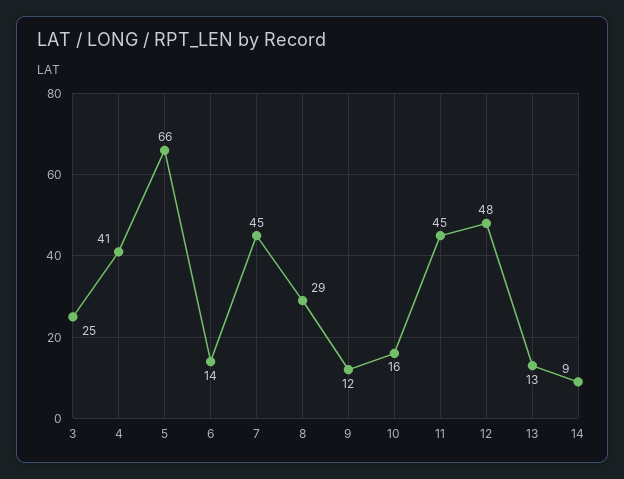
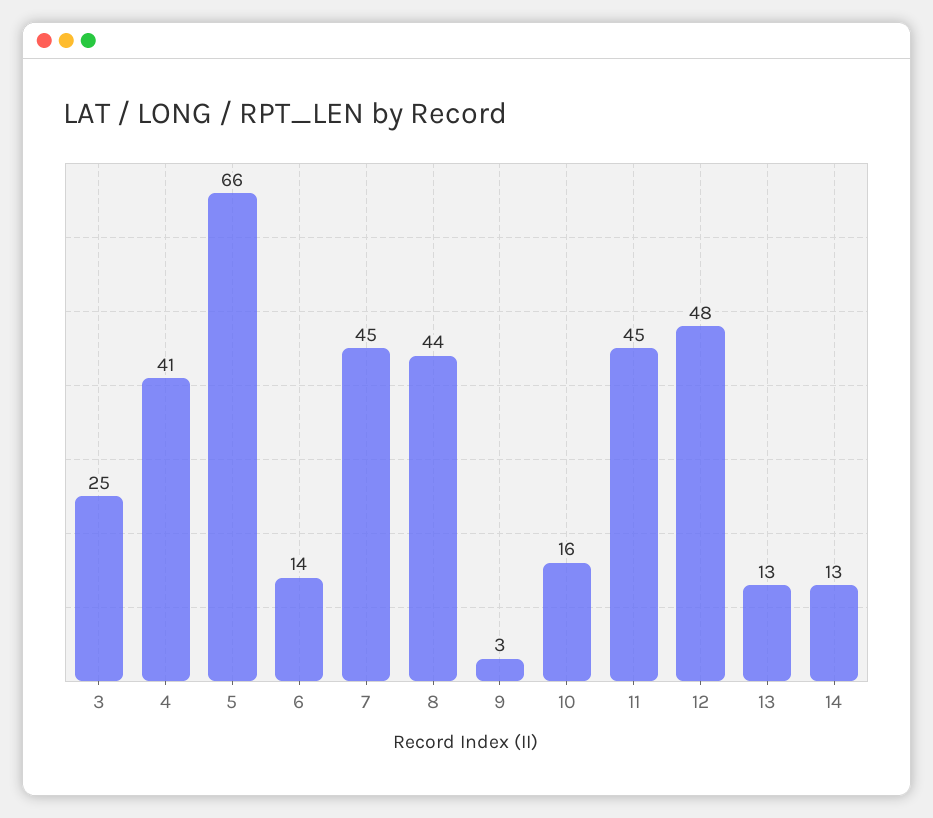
8: 29 -> 44
9: 12 -> 3
14: 9 -> 13

